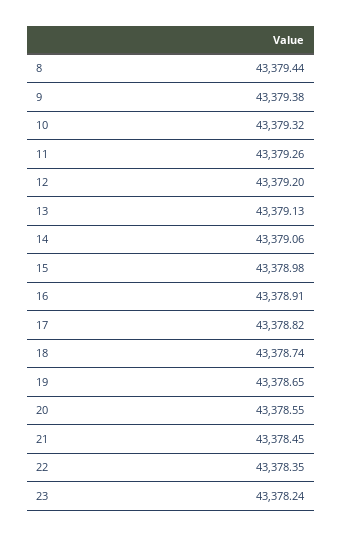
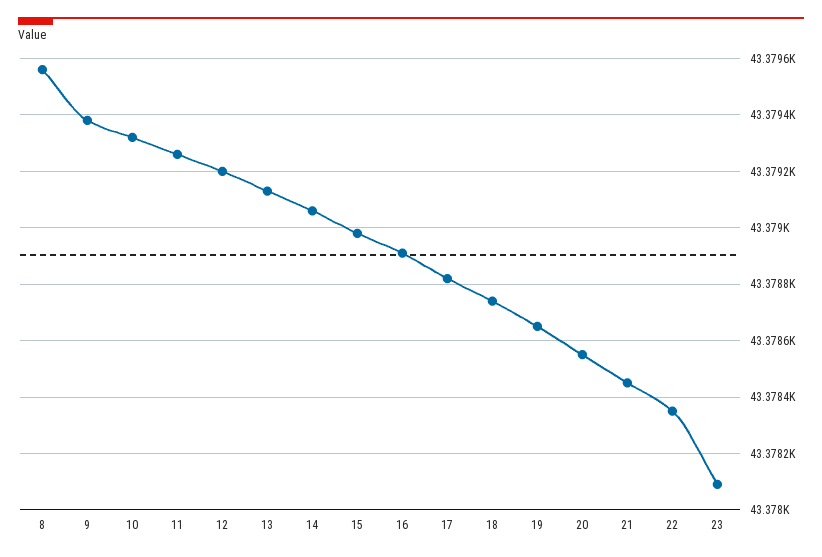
8: 43379.44 -> 43379.55
23: 43378.24 -> 43378.1

